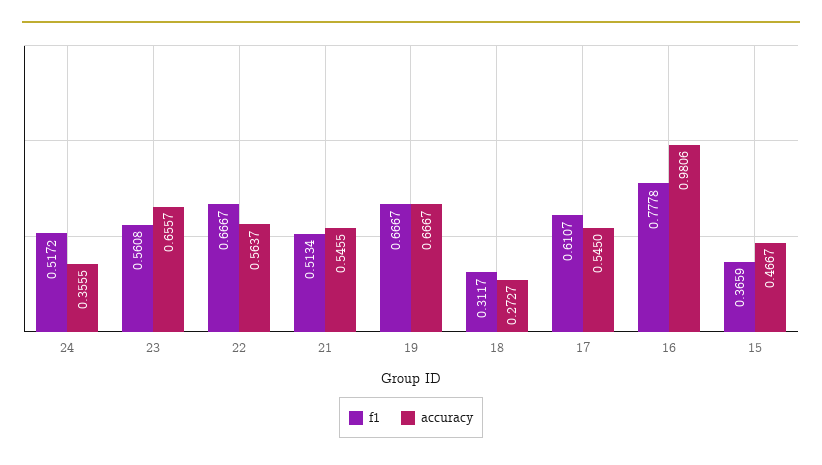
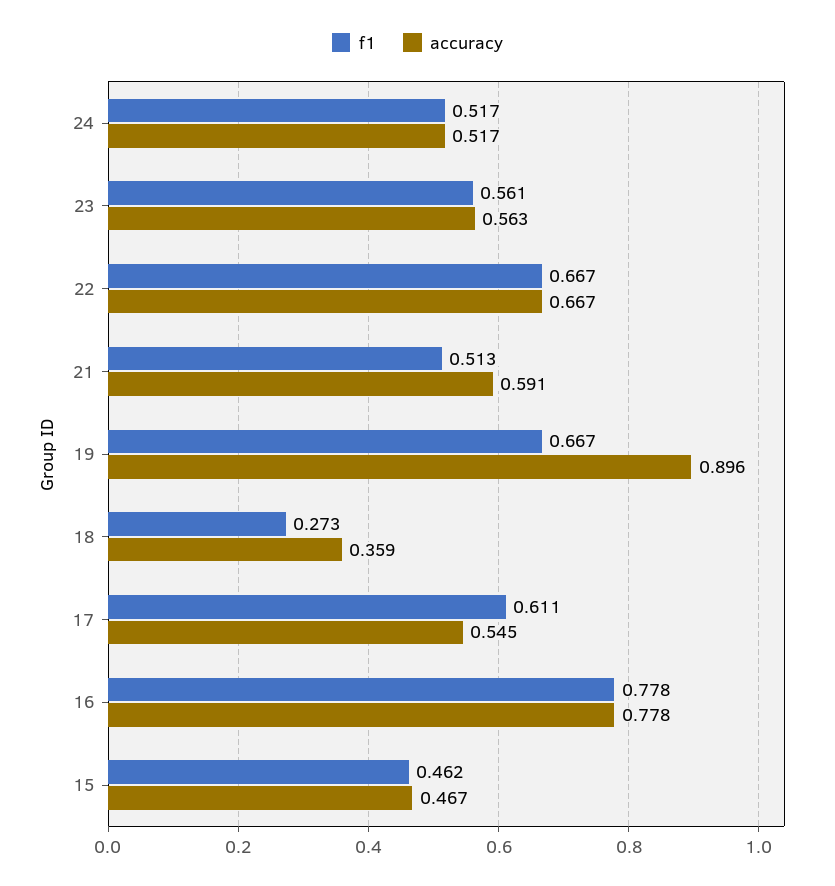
accuracy, 24: 0.3555 -> 0.517
accuracy, 23: 0.6557 -> 0.563
accuracy, 22: 0.5637 -> 0.667
accuracy, 21: 0.5455 -> 0.591
accuracy, 19: 0.6667 -> 0.896
f1, 18: 0.3117 -> 0.273
accuracy, 18: 0.2727 -> 0.359
accuracy, 16: 0.9806 -> 0.778
f1, 15: 0.3659 -> 0.462

